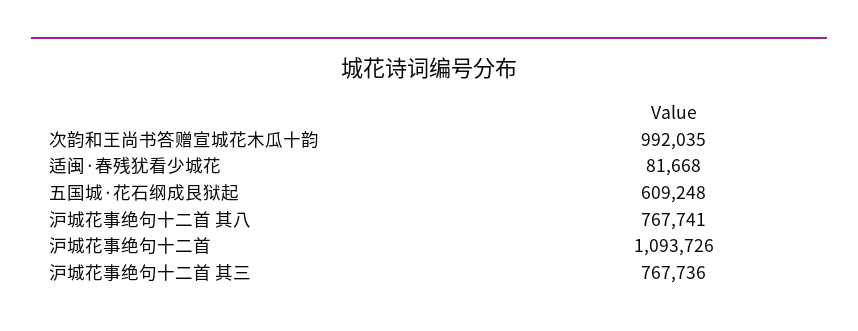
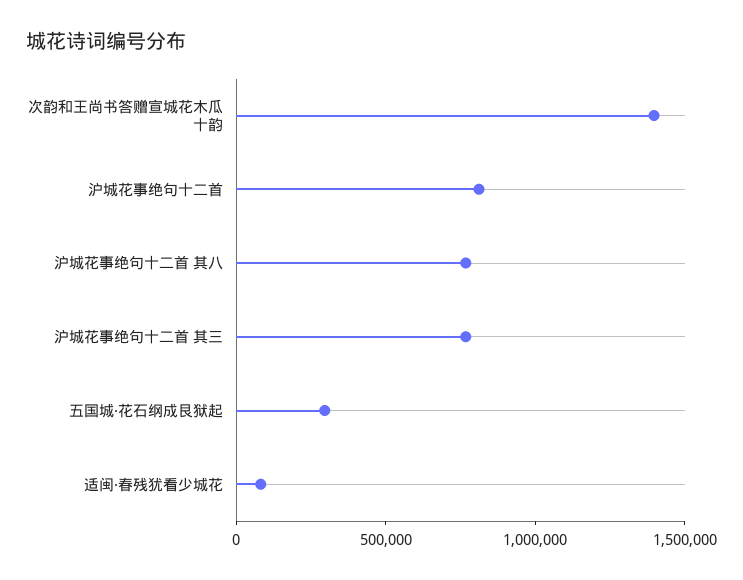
次韵和王尚书答赠宣城花木瓜十韵: 992035 -> 1400000
五国城·花石纲成艮狱起: 609248 -> 300000
沪城花事绝句十二首: 1093726 -> 800000

